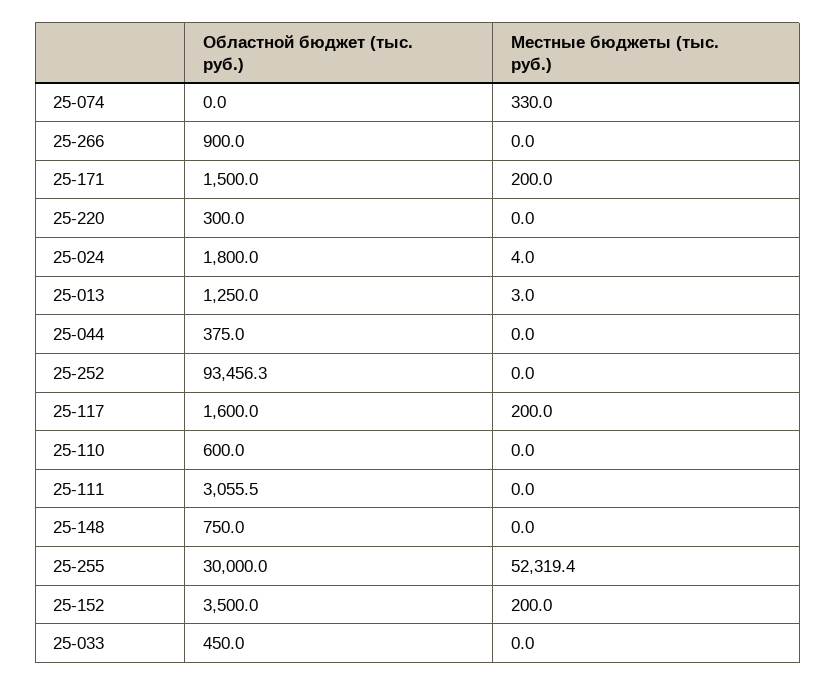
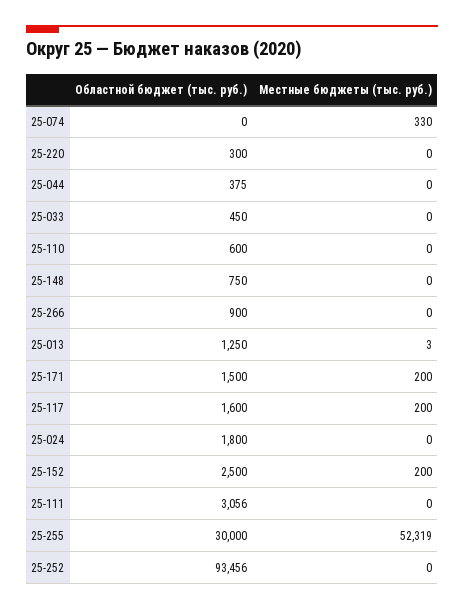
Местные бюджеты (тыс. руб.), 25-024: 4 -> 0
Областной бюджет (тыс. руб.), 25-152: 3500 -> 2500

